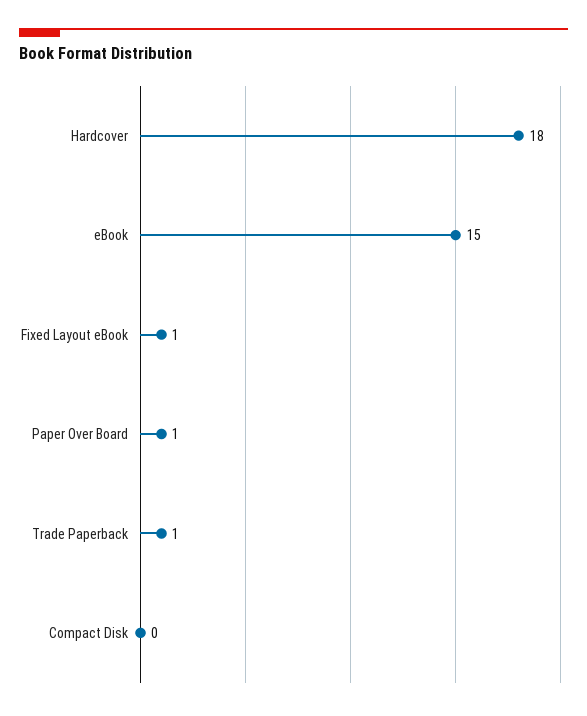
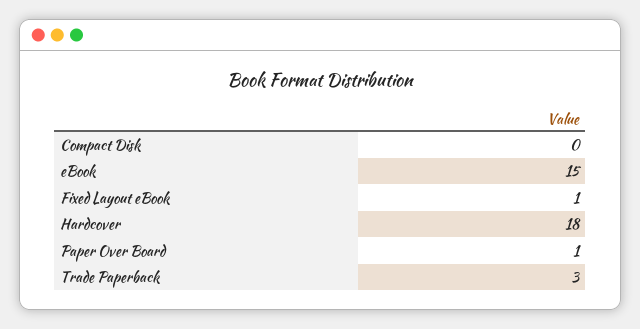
Trade Paperback: 1 -> 3

